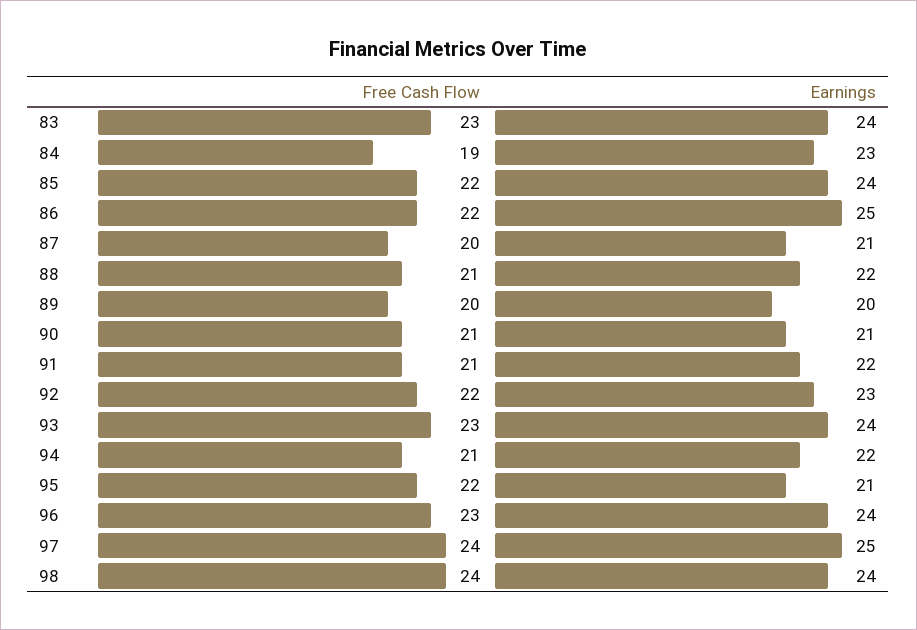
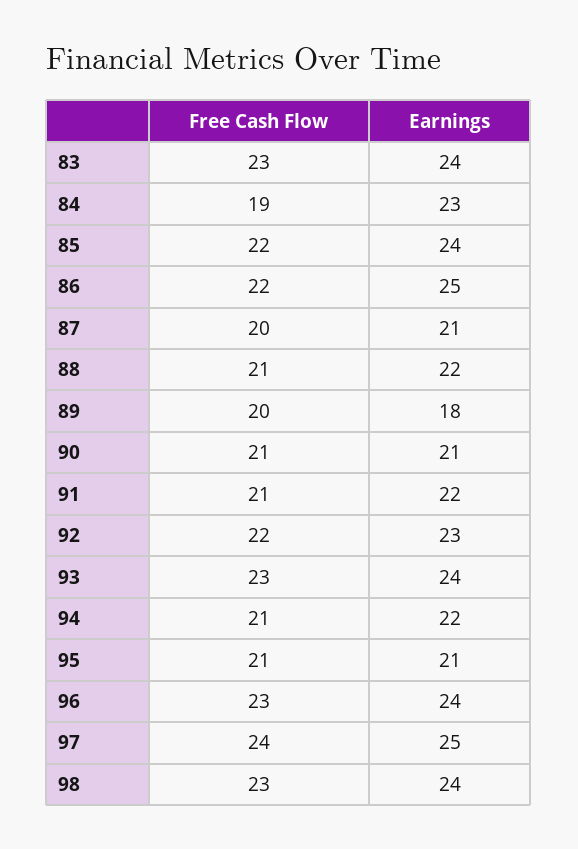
Earnings, 89: 20 -> 18
Free Cash Flow, 95: 22 -> 21
Free Cash Flow, 98: 24 -> 23

